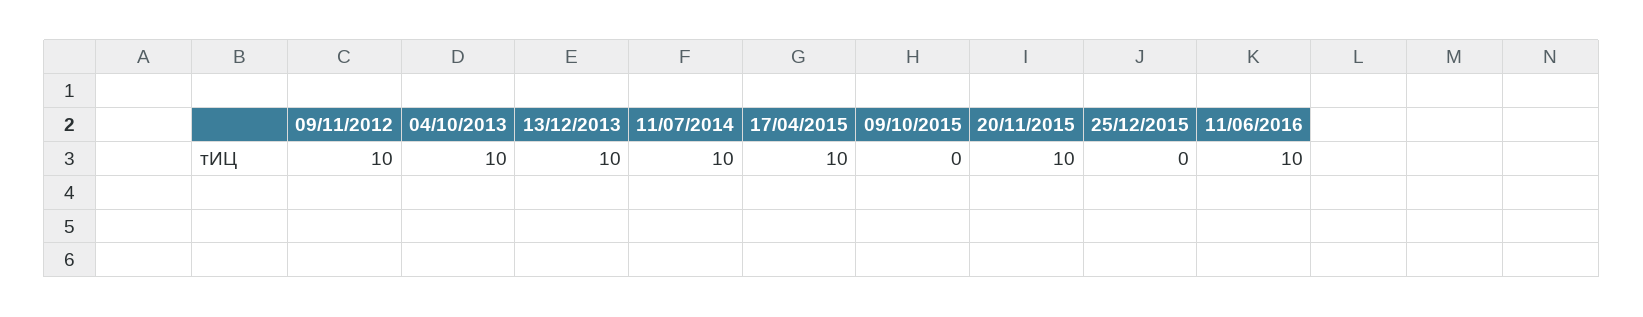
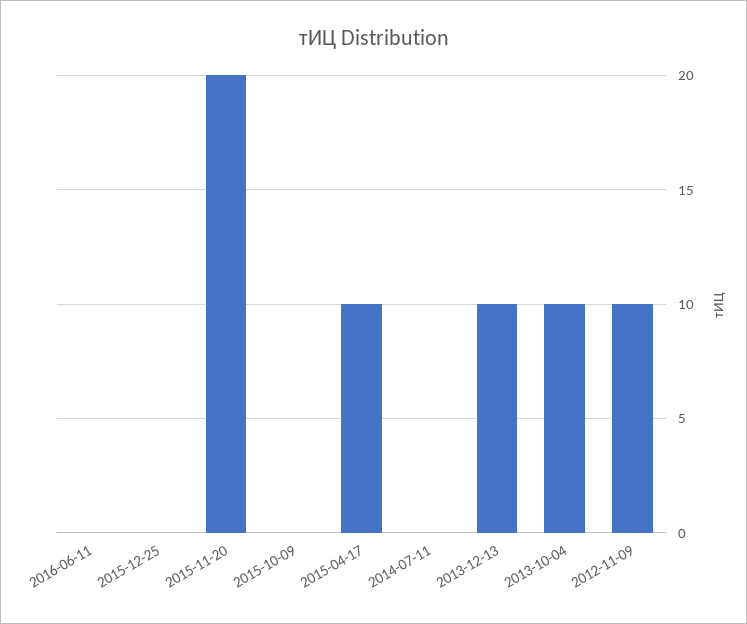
11/07/2014: 10 -> 0
20/11/2015: 10 -> 20
11/06/2016: 10 -> 0

